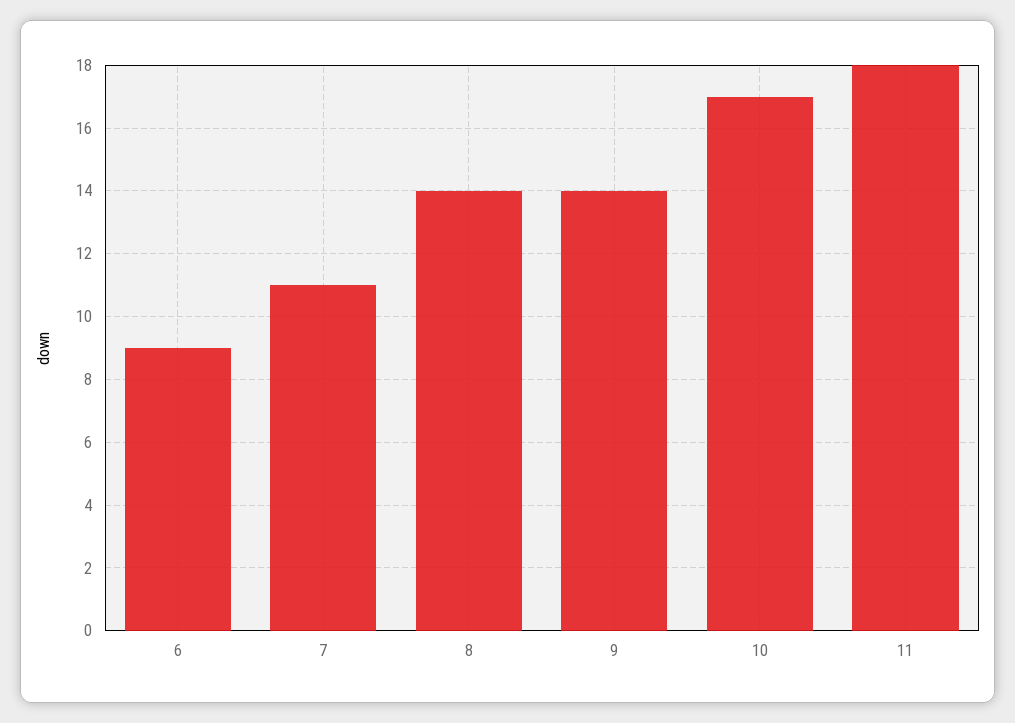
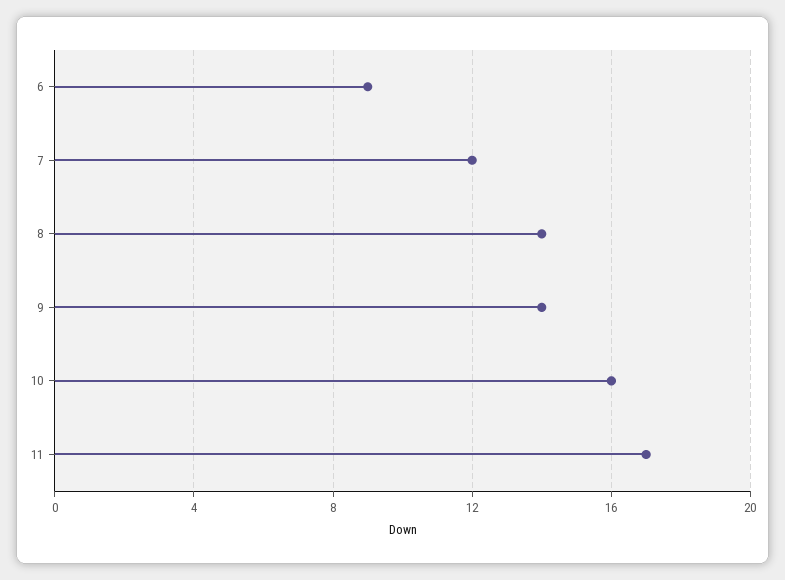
7: 11 -> 12
10: 17 -> 16
11: 18 -> 17

